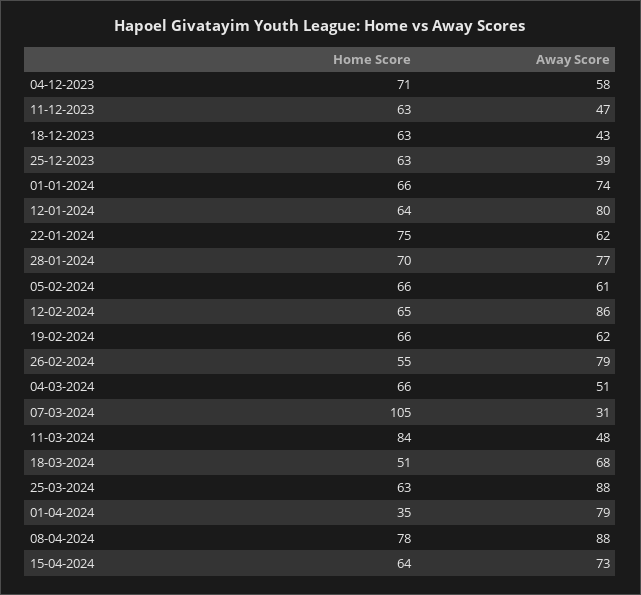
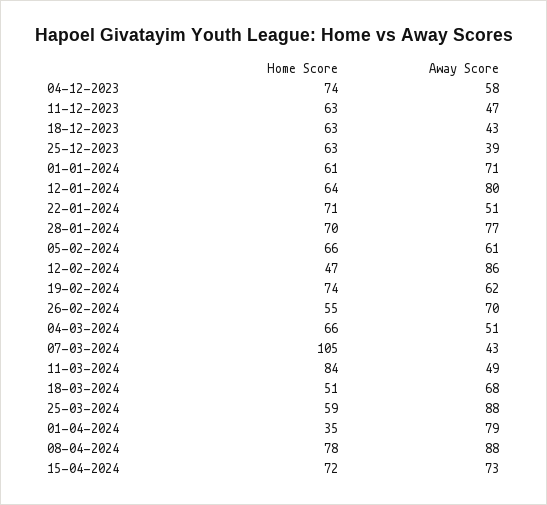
Home Score, 04-12-2023: 71 -> 74
Home Score, 01-01-2024: 66 -> 61
Away Score, 01-01-2024: 74 -> 71
Home Score, 22-01-2024: 75 -> 71
Away Score, 22-01-2024: 62 -> 51
Home Score, 12-02-2024: 65 -> 47
Home Score, 19-02-2024: 66 -> 74
Away Score, 26-02-2024: 79 -> 70
Away Score, 07-03-2024: 31 -> 43
Away Score, 11-03-2024: 48 -> 49
Home Score, 25-03-2024: 63 -> 59
Home Score, 15-04-2024: 64 -> 72

